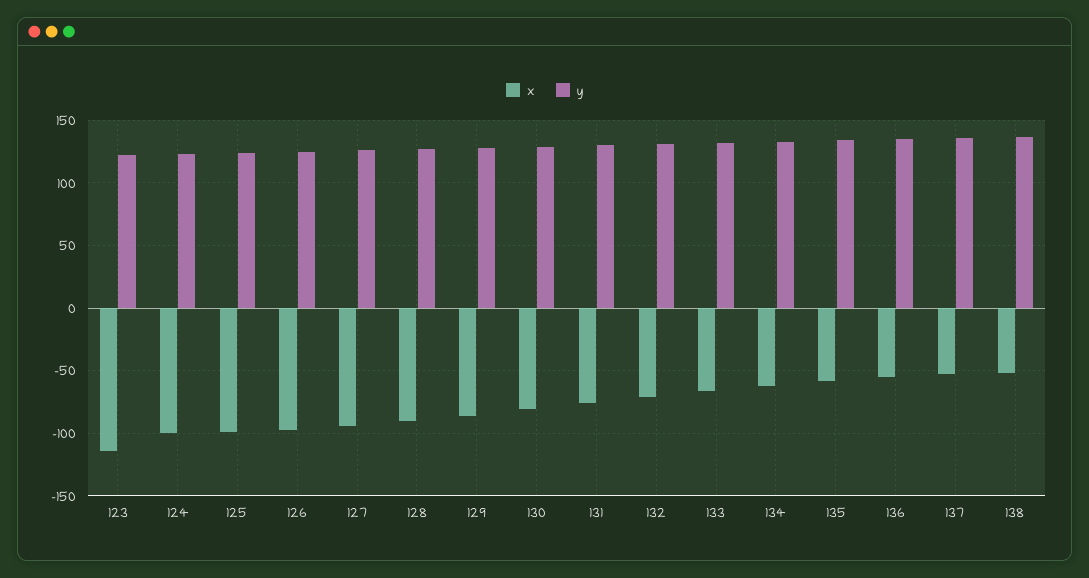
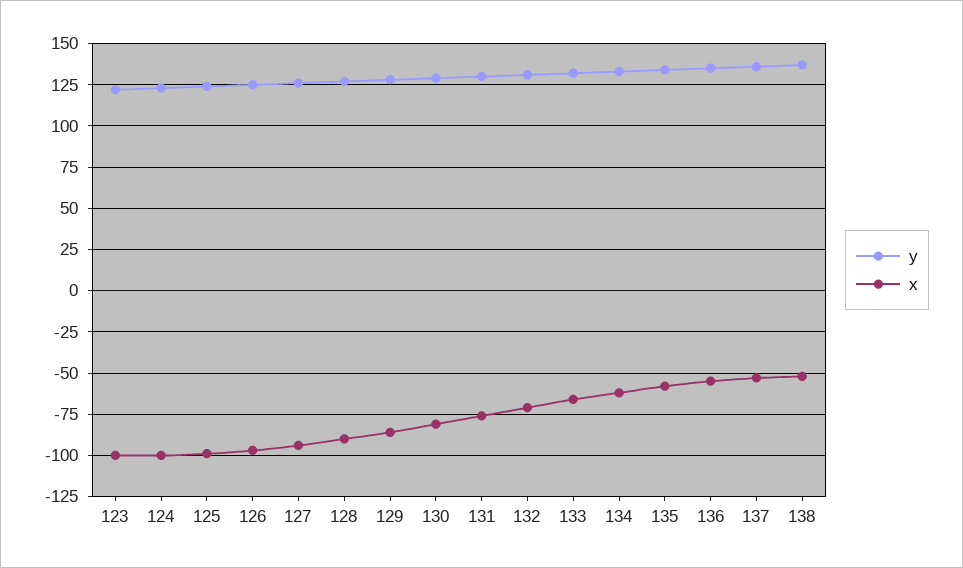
x, 123: -115 -> -100

